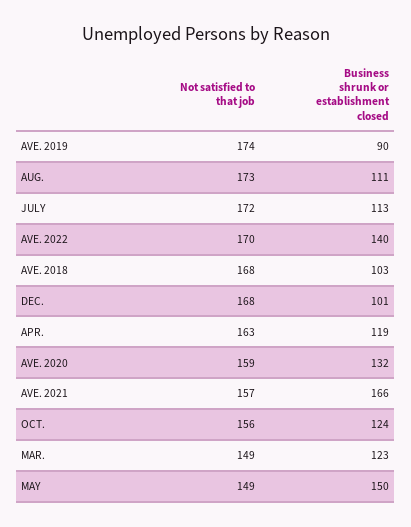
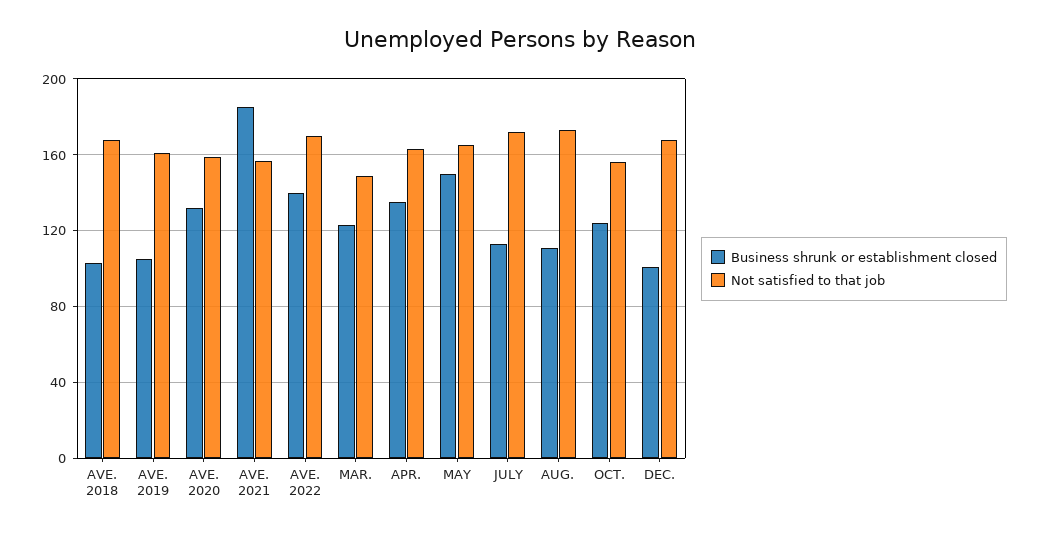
Not satisfied to that job, AVE. 2019: 174 -> 160
Business shrunk or establishment closed, AVE. 2019: 90 -> 105
Business shrunk or establishment closed, APR.: 119 -> 135
Business shrunk or establishment closed, AVE. 2021: 166 -> 185
Not satisfied to that job, MAY: 149 -> 165

